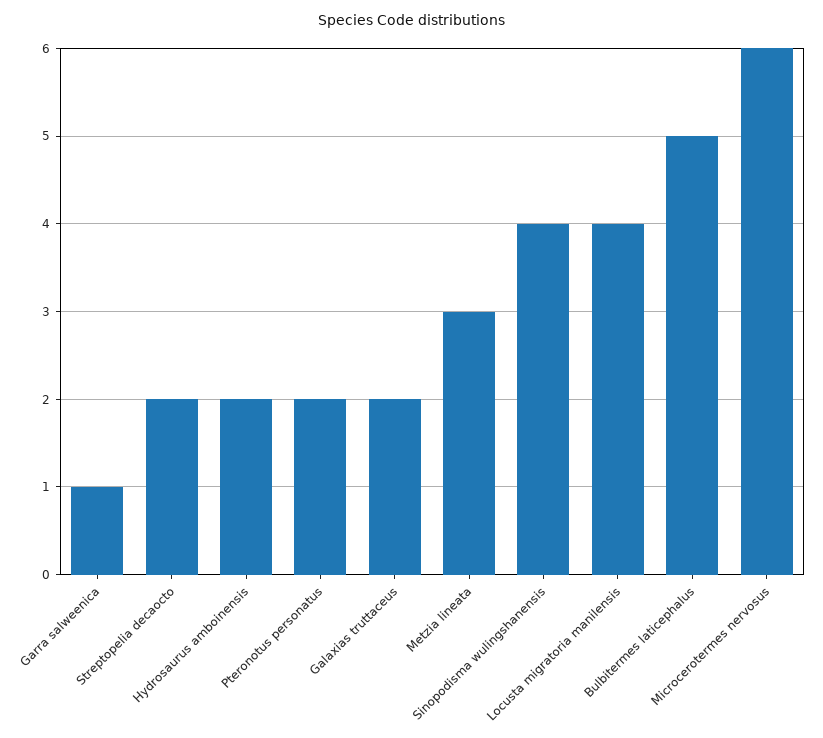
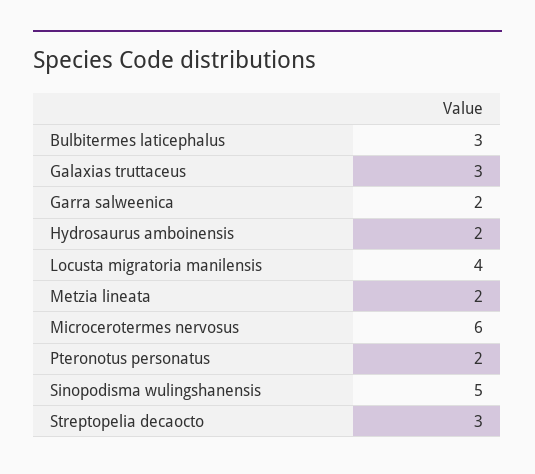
Garra salweenica: 1 -> 2
Streptopelia decaocto: 2 -> 3
Galaxias truttaceus: 2 -> 3
Metzia lineata: 3 -> 2
Sinopodisma wulingshanensis: 4 -> 5
Bulbitermes laticephalus: 5 -> 3

